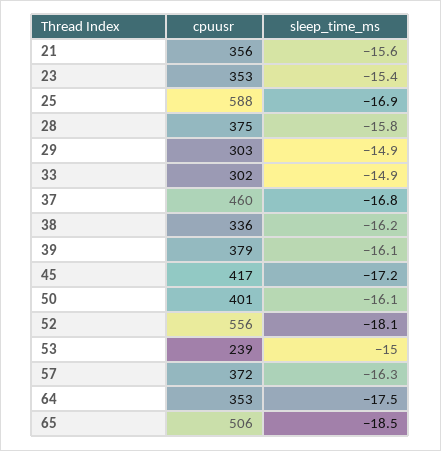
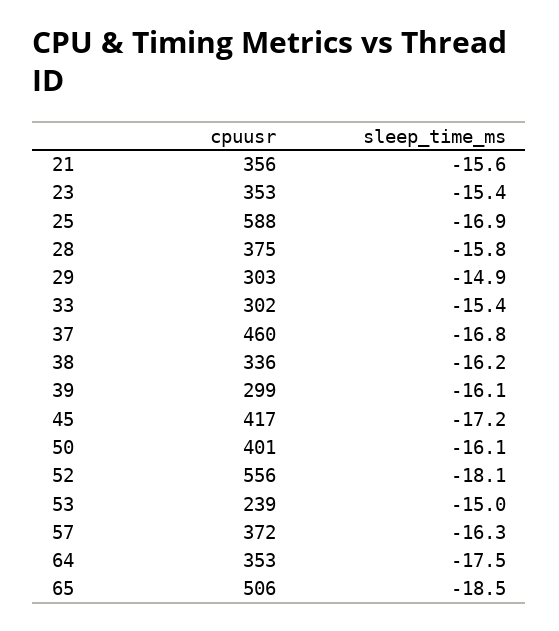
sleep_time_ms, 33: -14.9 -> -15.4
cpuusr, 39: 379 -> 299

